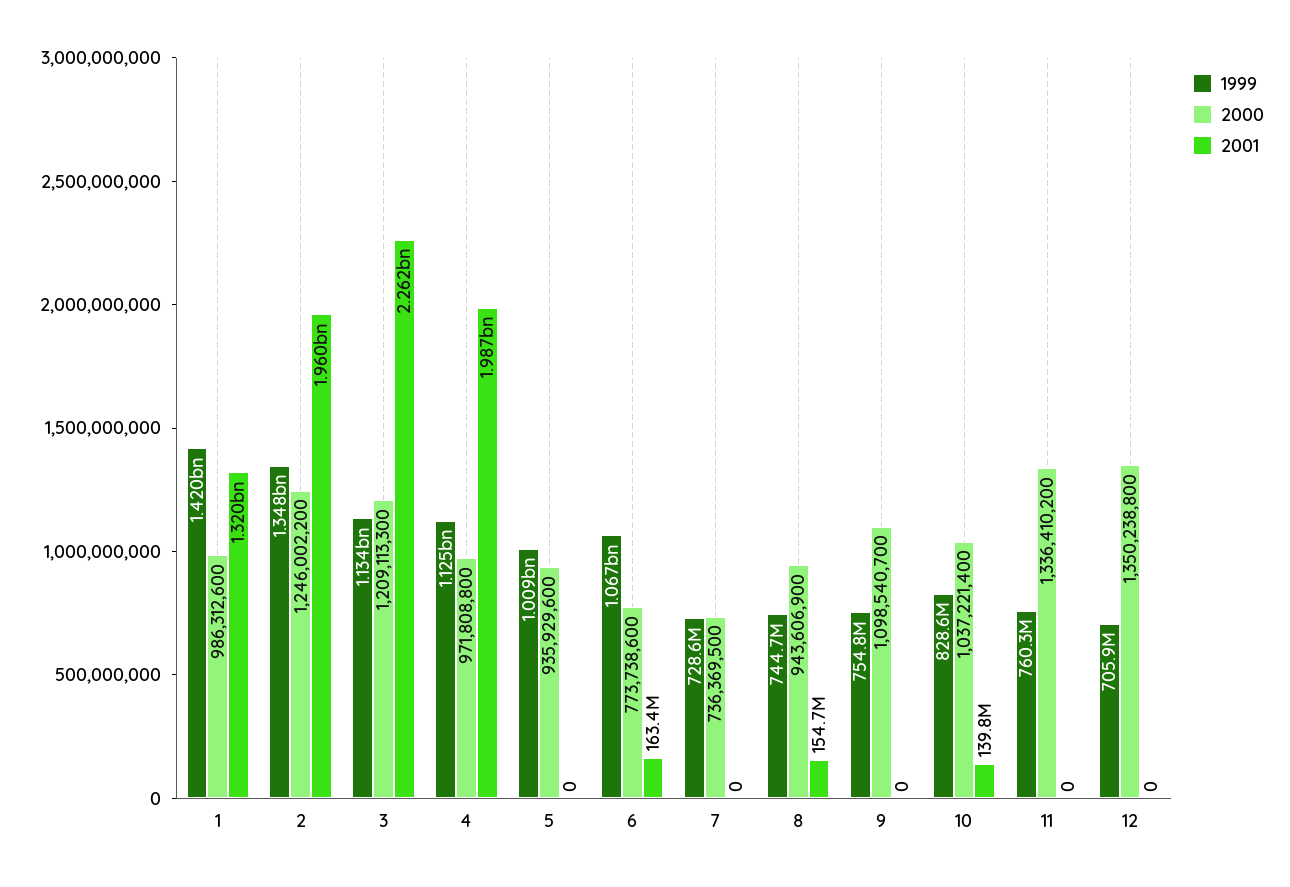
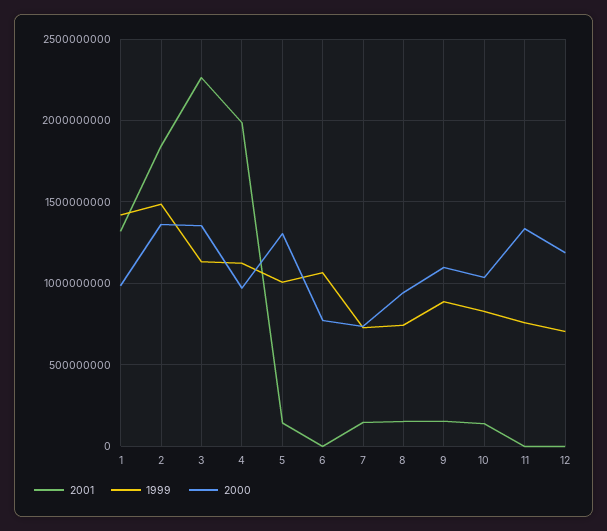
1999, 2: 1348000000 -> 1500000000
2000, 2: 1246002200 -> 1350000000
2001, 2: 1960000000 -> 1850000000
2000, 3: 1209113300 -> 1350000000
2000, 5: 935929600 -> 1300000000
2001, 5: 0 -> 150000000
2001, 6: 163400000 -> 0
2001, 7: 0 -> 150000000
1999, 9: 754800000 -> 900000000
2001, 9: 0 -> 150000000
2000, 12: 1350238800 -> 1200000000

